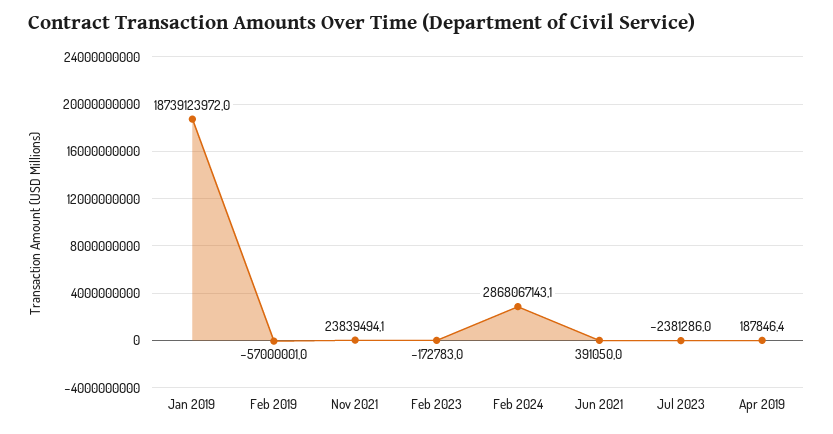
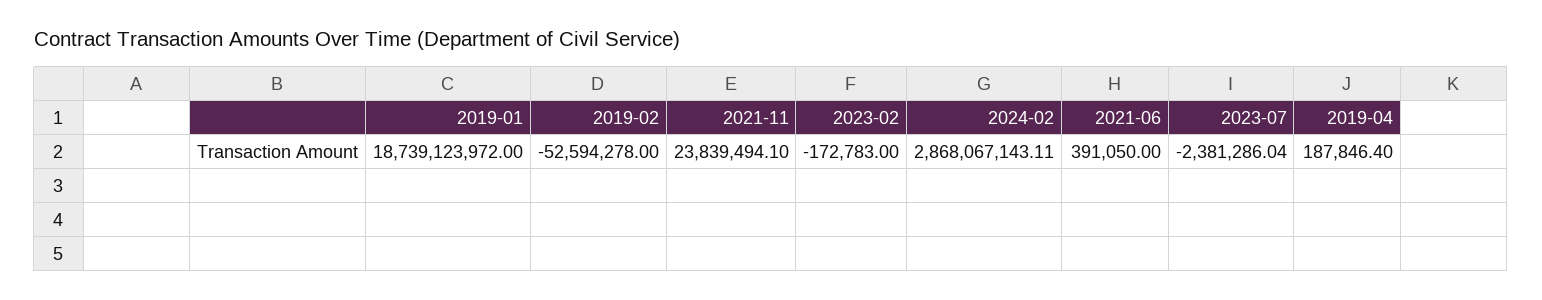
Feb 2019: -57000001 -> -52594278

